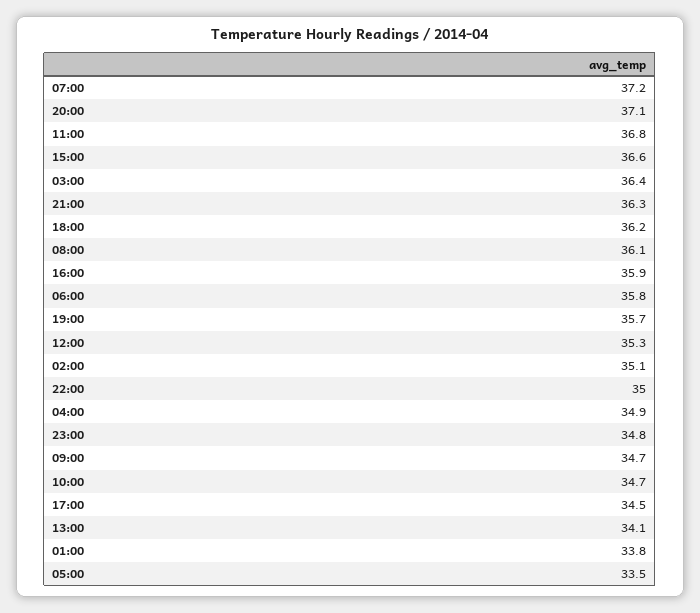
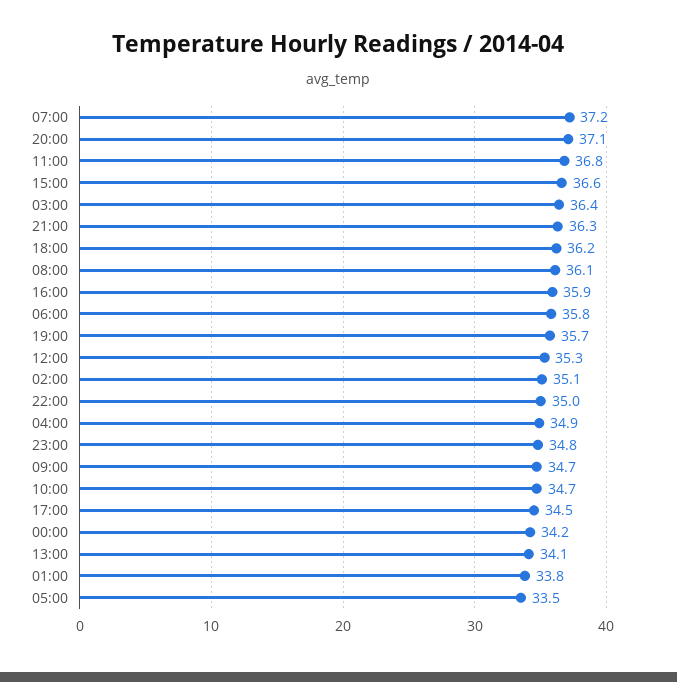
00:00: none -> 34.2

